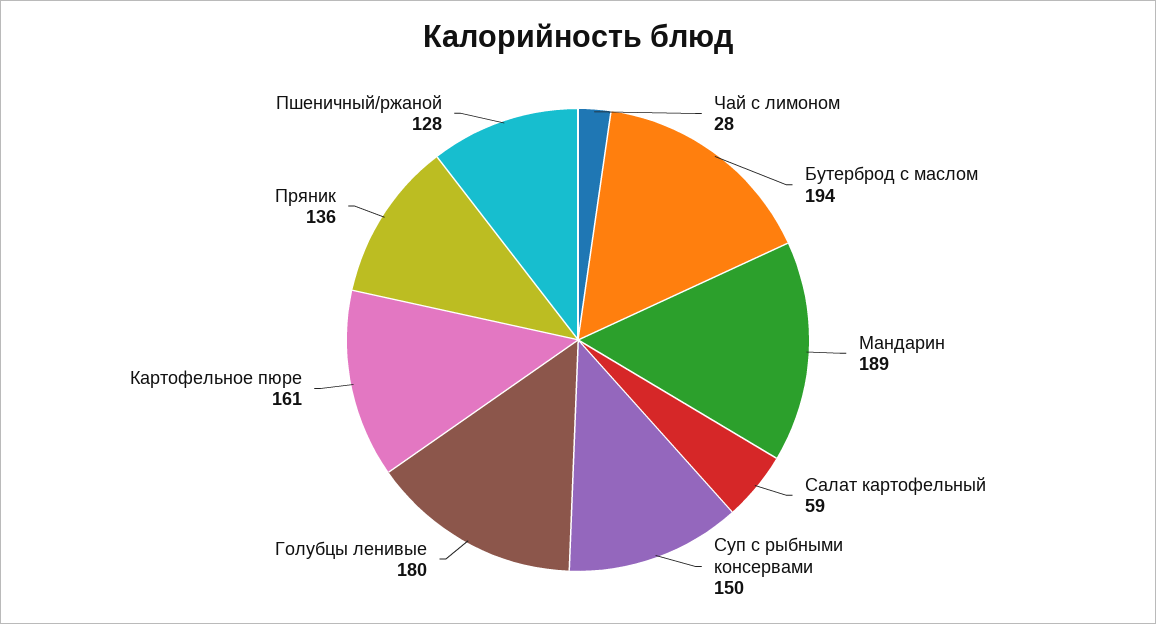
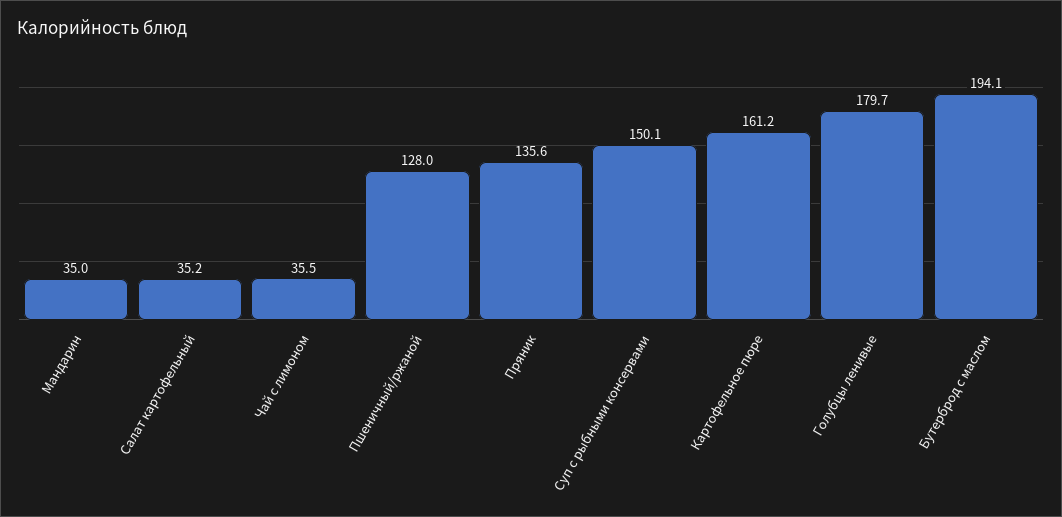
Чай с лимоном: 28 -> 35.5
Мандарин: 189 -> 35
Салат картофельный: 59 -> 35.2

